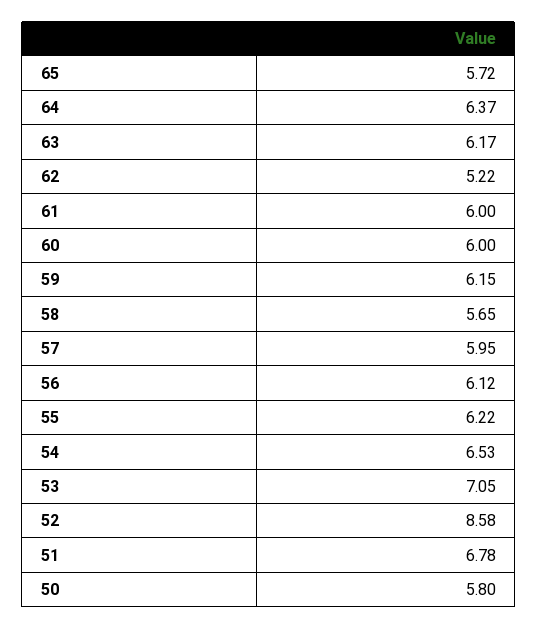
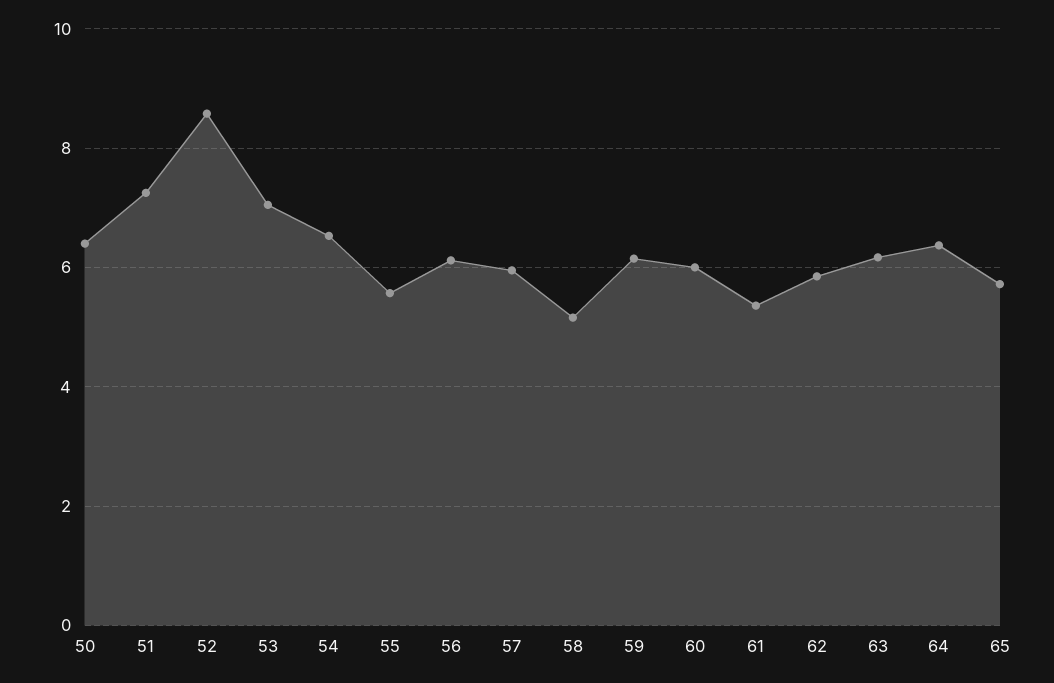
62: 5.22 -> 5.8
61: 6 -> 5.4
58: 5.65 -> 5.2
55: 6.22 -> 5.6
51: 6.78 -> 7.2
50: 5.8 -> 6.4

